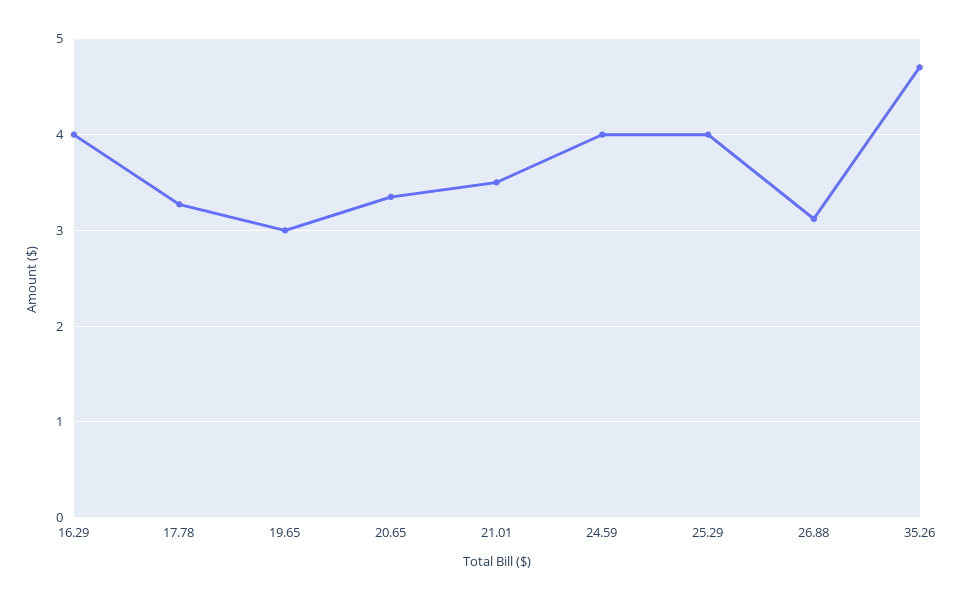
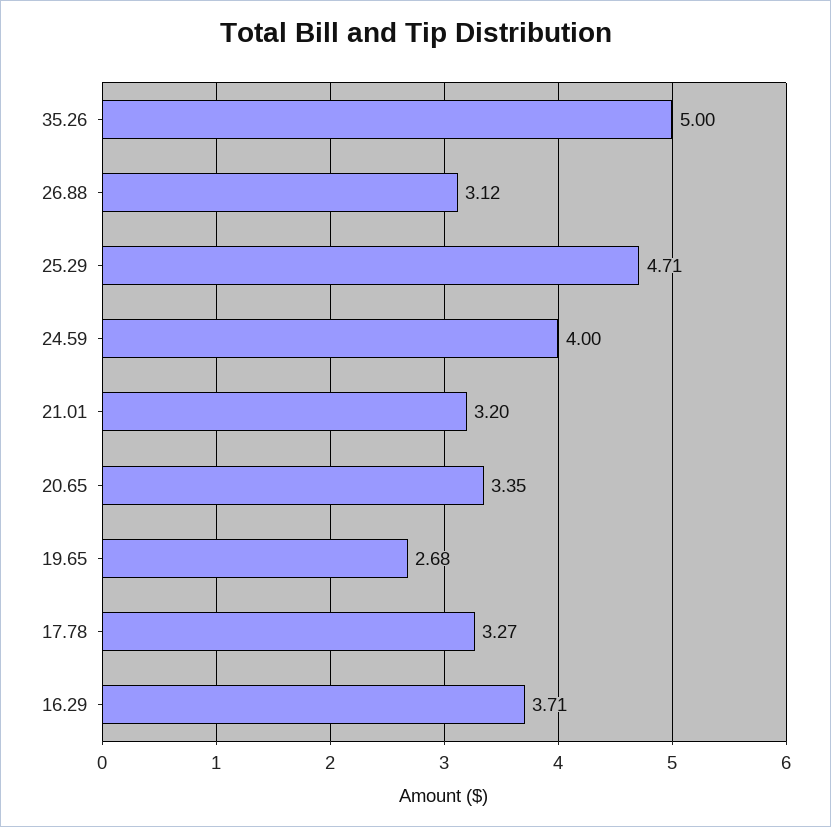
16.29: 4 -> 3.71
19.65: 3 -> 2.68
21.01: 3.5 -> 3.2
25.29: 4 -> 4.71
35.26: 4.7 -> 5

